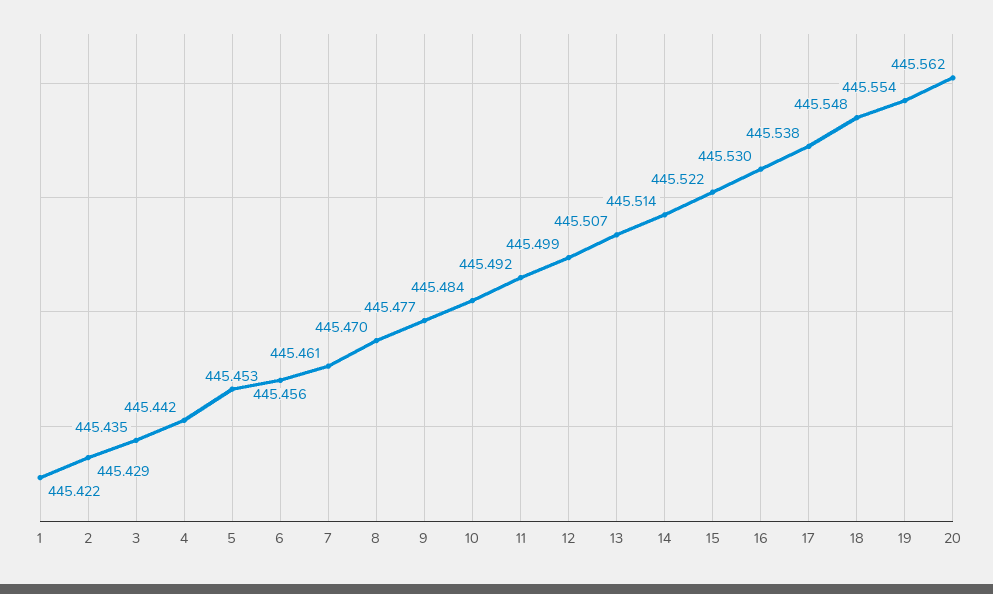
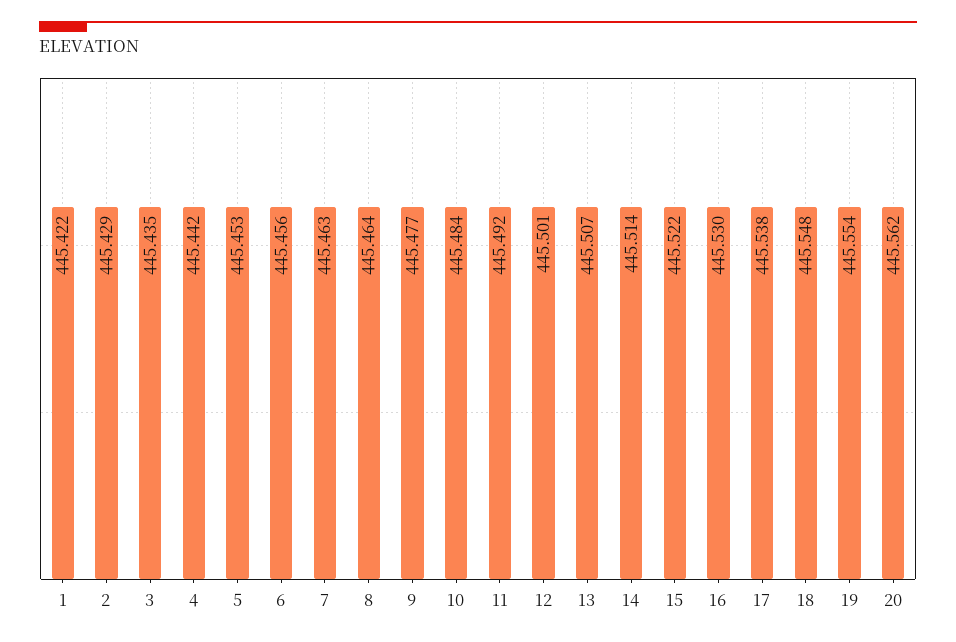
7: 445.461 -> 445.463
8: 445.47 -> 445.464
12: 445.499 -> 445.501

